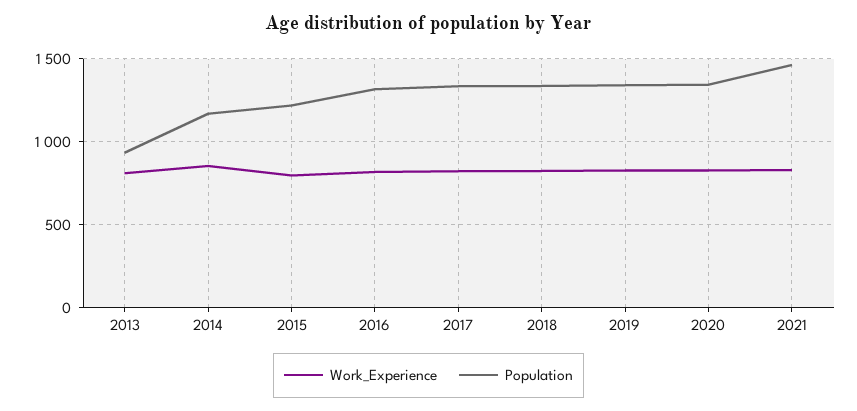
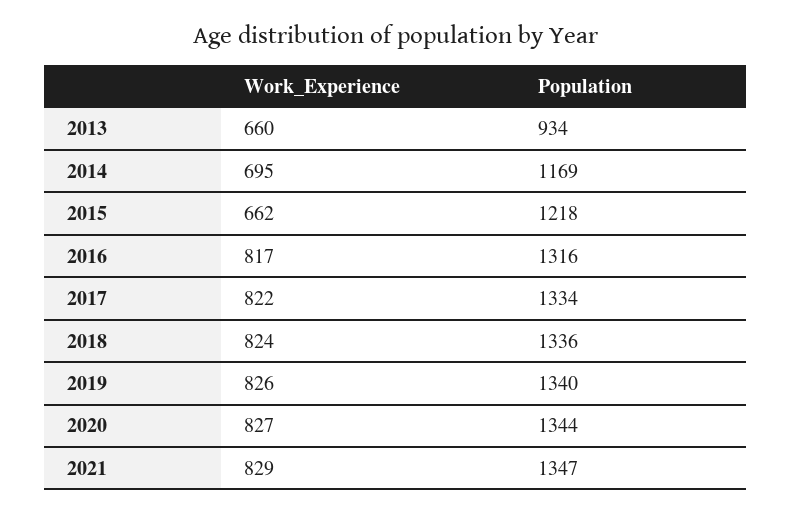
Work_Experience, 2013: 800 -> 660
Work_Experience, 2014: 850 -> 695
Work_Experience, 2015: 800 -> 662
Population, 2021: 1450 -> 1347

